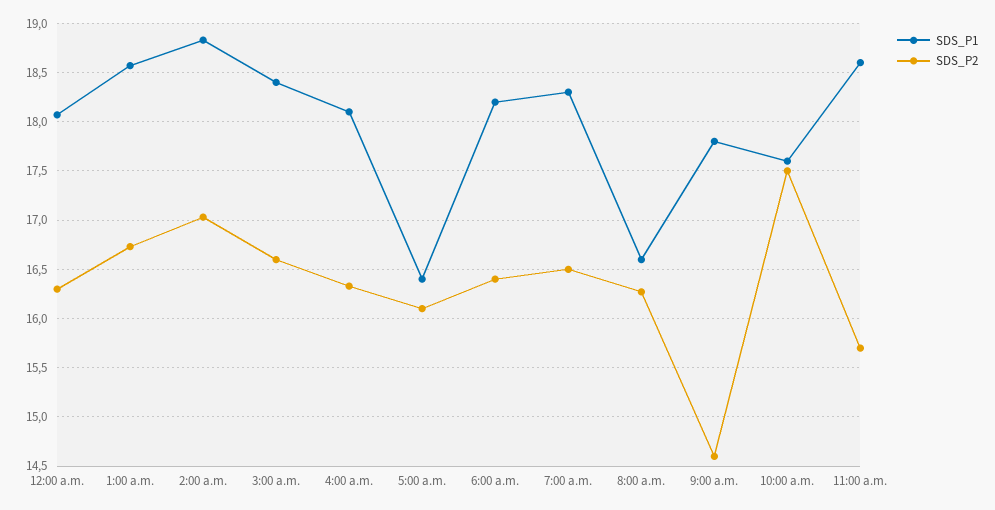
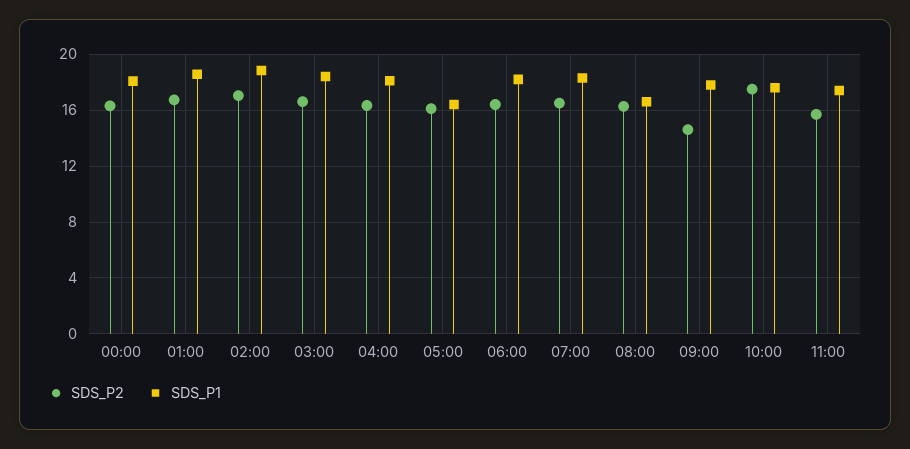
SDS_P1, 11:00 a.m.: 18.6 -> 17.5

